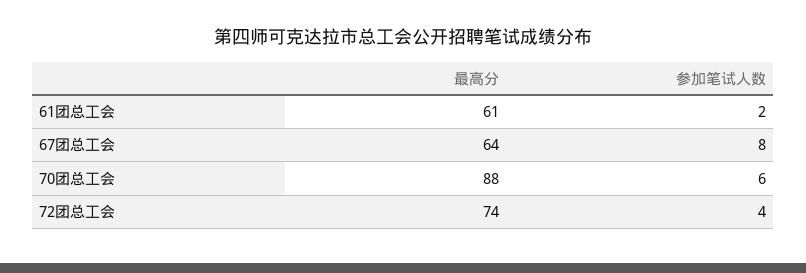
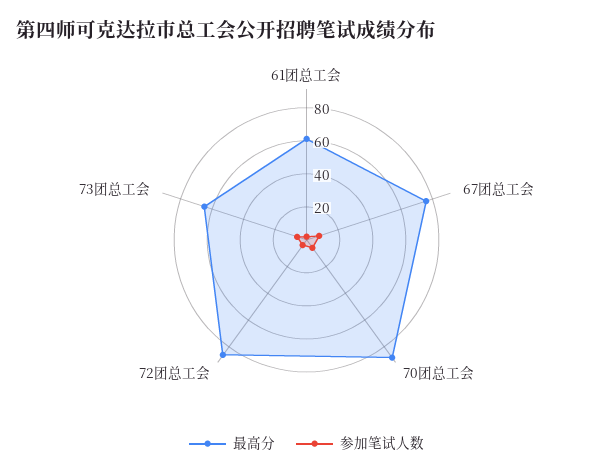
最高分, 67团总工会: 64 -> 75
最高分, 72团总工会: 74 -> 85
最高分, 73团总工会: none -> 65
参加笔试人数, 73团总工会: none -> 5

